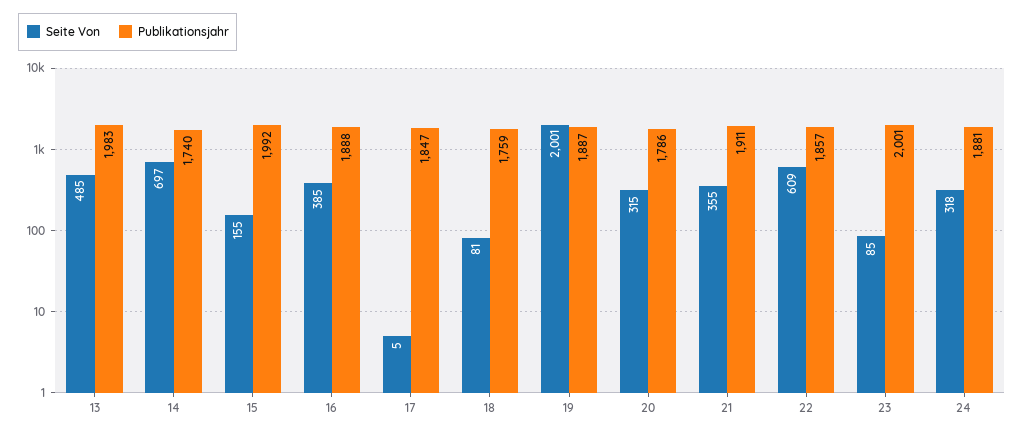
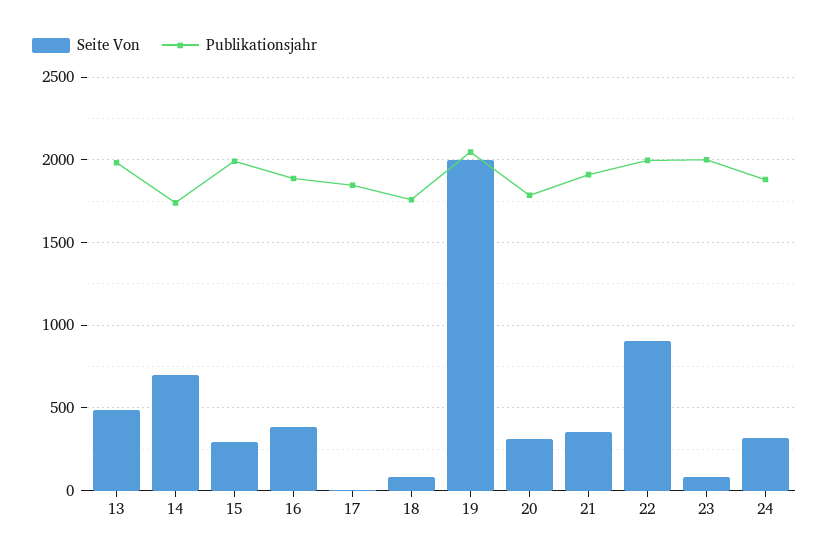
Seite Von, 15: 155 -> 300
Publikationsjahr, 19: 1887 -> 2050
Seite Von, 22: 609 -> 900
Publikationsjahr, 22: 1857 -> 2000

